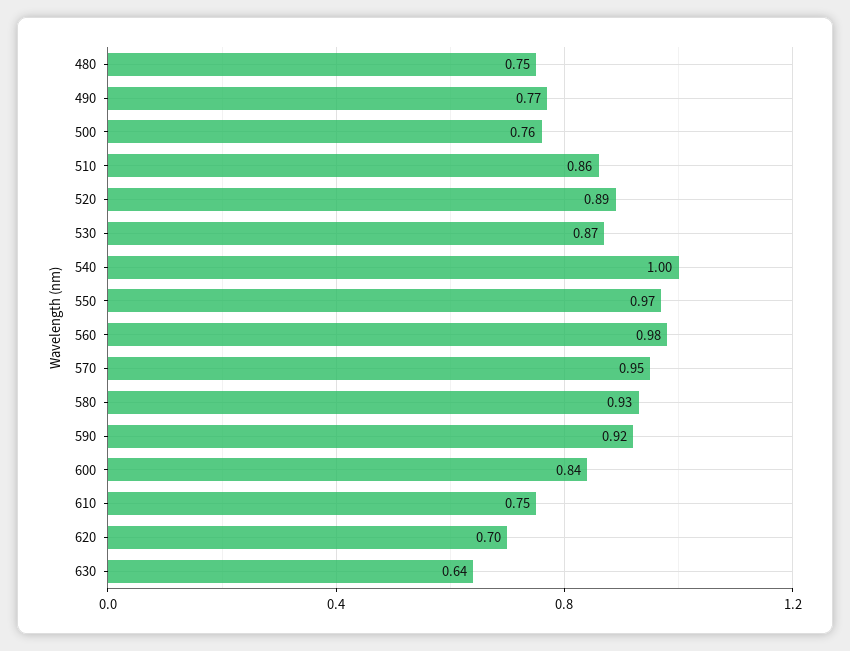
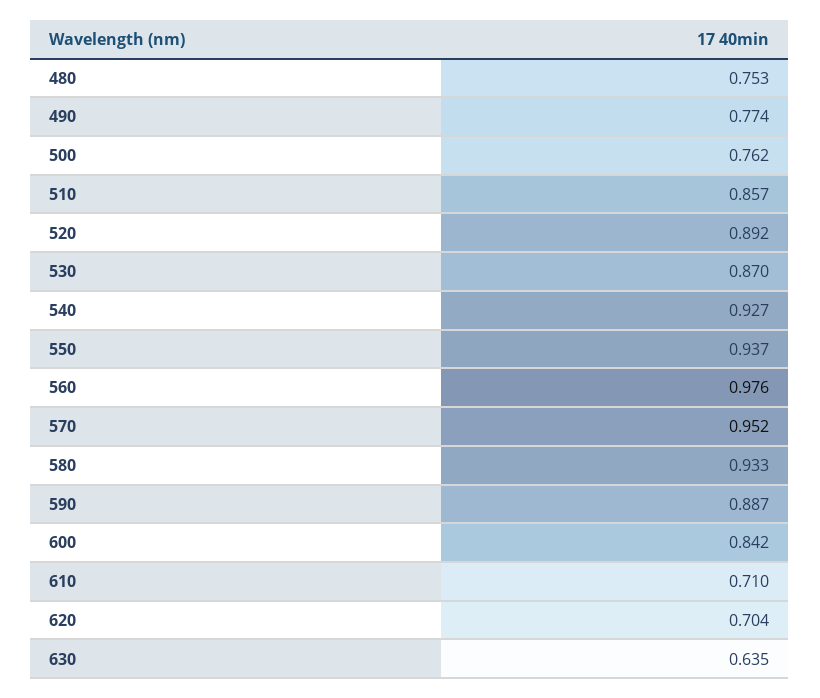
540: 1 -> 0.927
550: 0.97 -> 0.937
590: 0.92 -> 0.887
610: 0.75 -> 0.71

